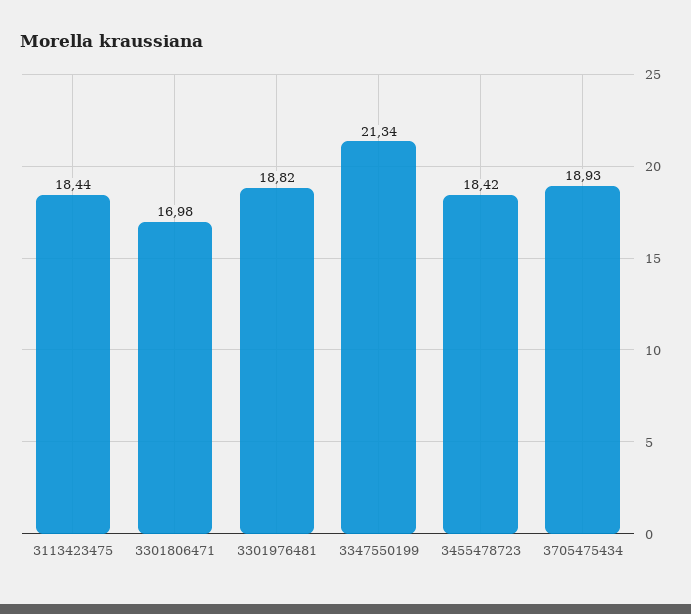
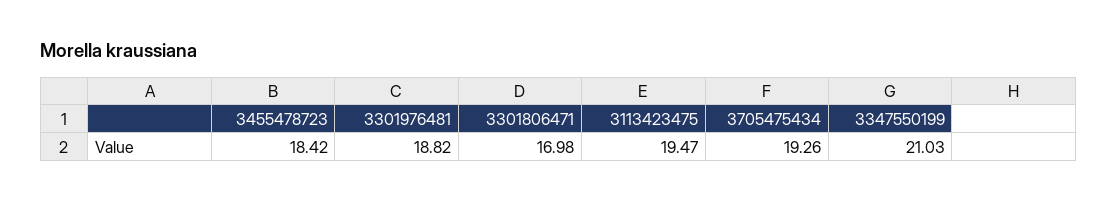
3113423475: 18.44 -> 19.47
3347550199: 21.34 -> 21.03
3705475434: 18.93 -> 19.26

